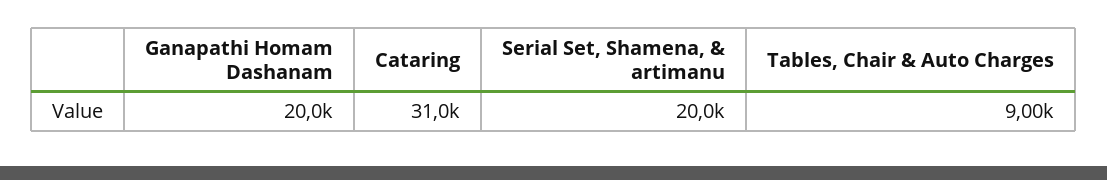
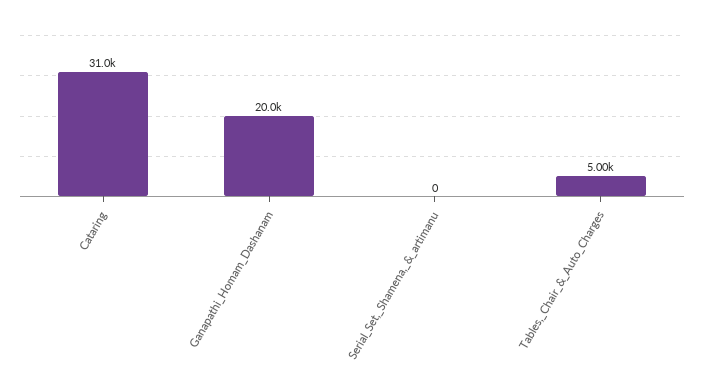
Serial Set, Shamena, & artimanu: 20000 -> 0
Tables, Chair & Auto Charges: 9000 -> 5000

